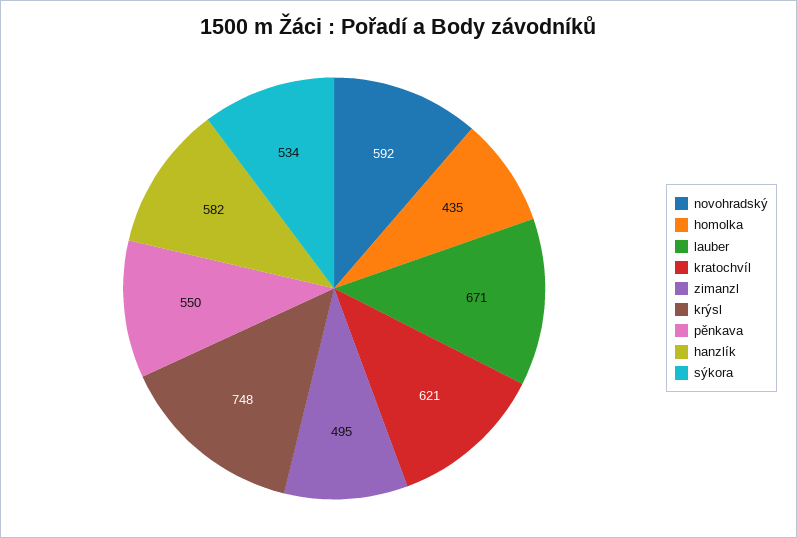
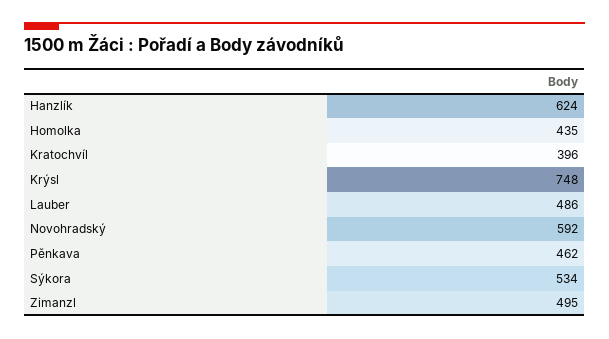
lauber: 671 -> 486
kratochvíl: 621 -> 396
pěnkava: 550 -> 462
hanzlík: 582 -> 624

